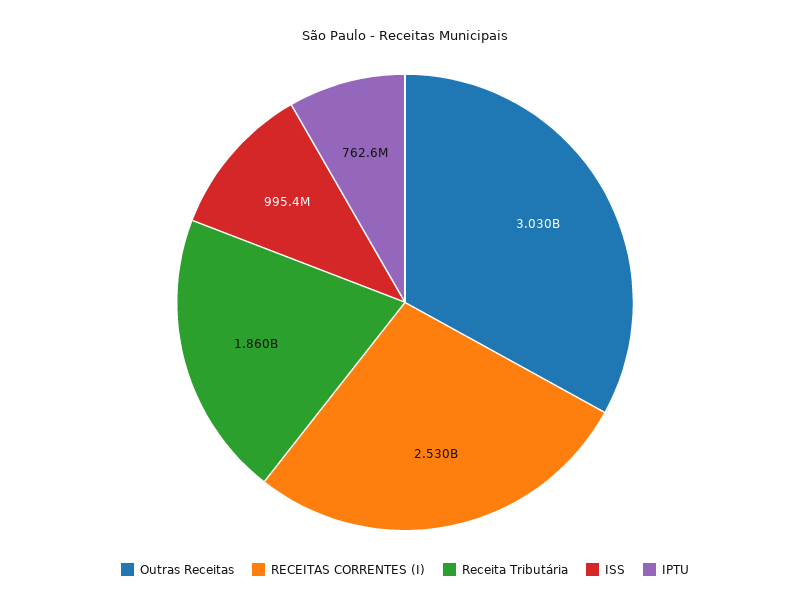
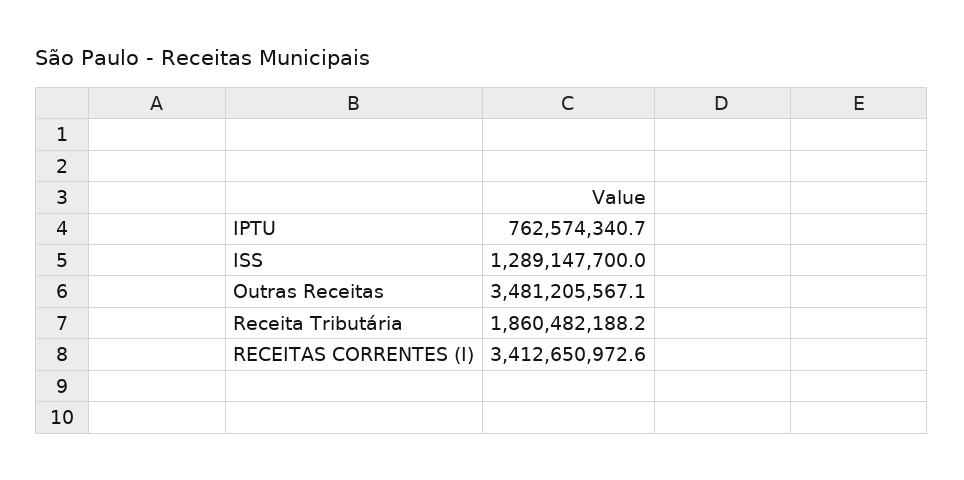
Outras Receitas: 3030000000 -> 3481205567.1
RECEITAS CORRENTES (I): 2530000000 -> 3412650972.6
ISS: 995400000 -> 1289147700

